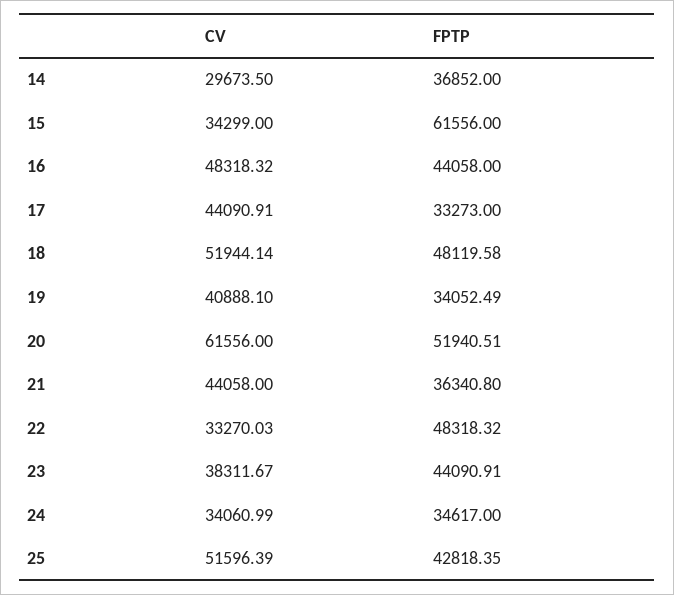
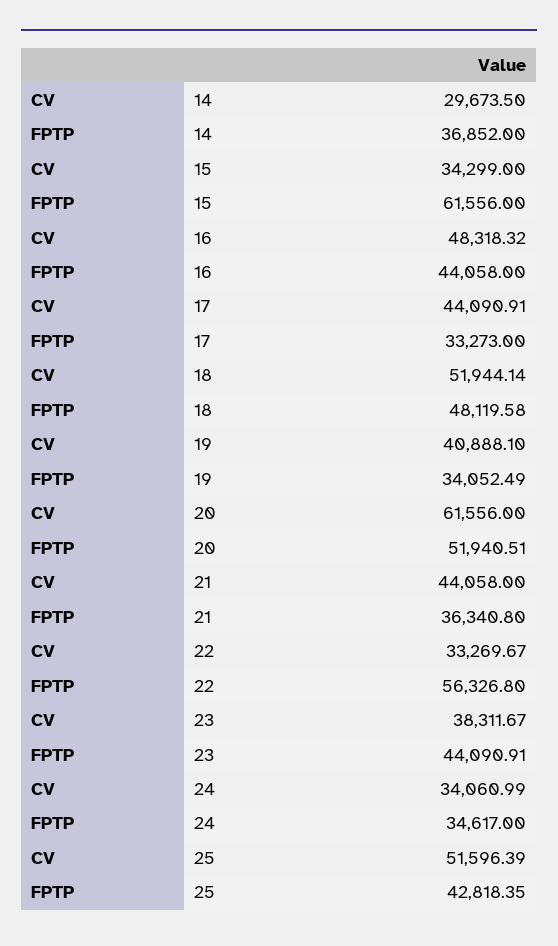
CV, 22: 33270.03 -> 33269.67
FPTP, 22: 48318.32 -> 56326.8

